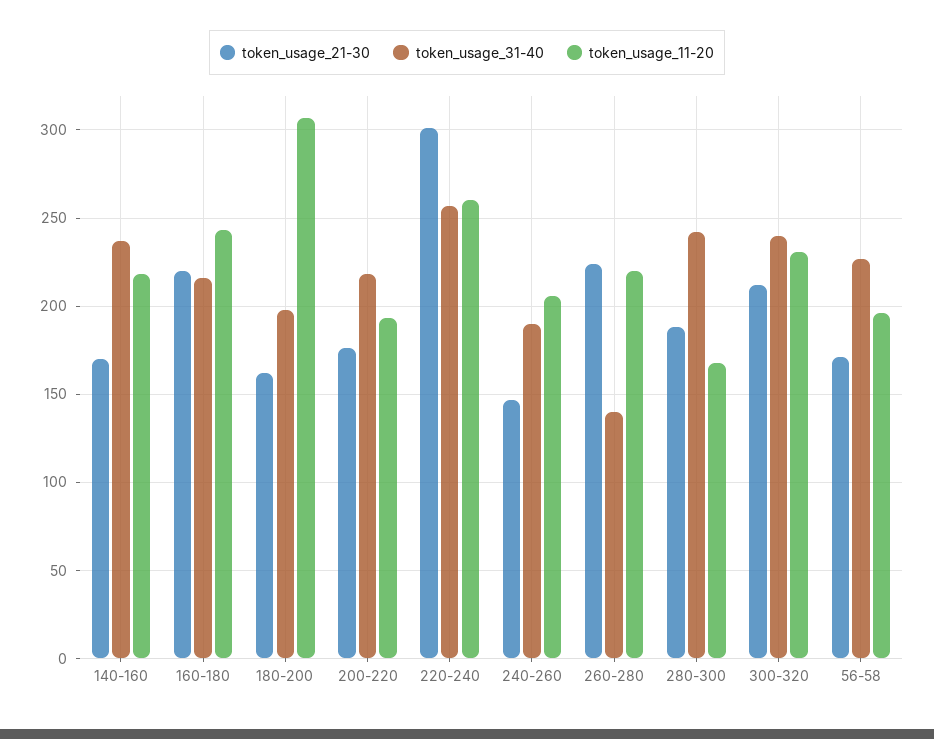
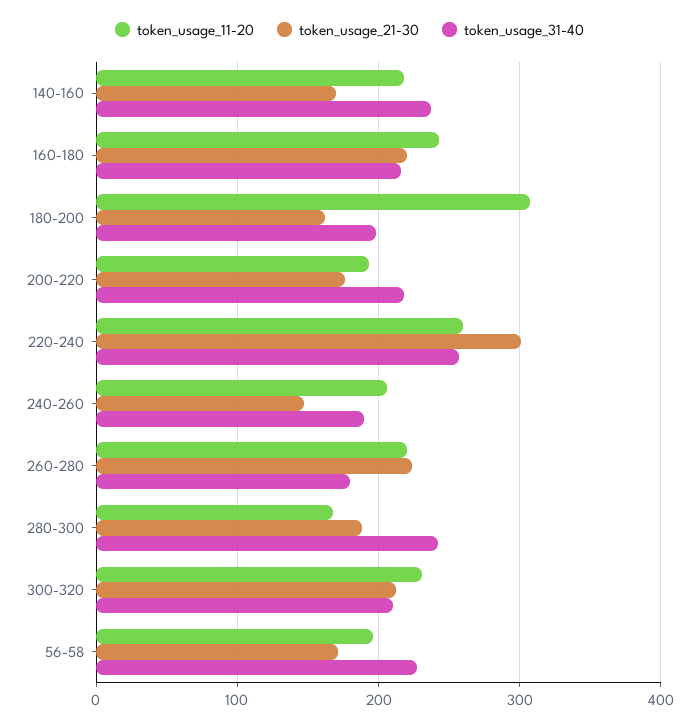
token_usage_31-40, 260-280: 140 -> 180
token_usage_31-40, 300-320: 240 -> 210

